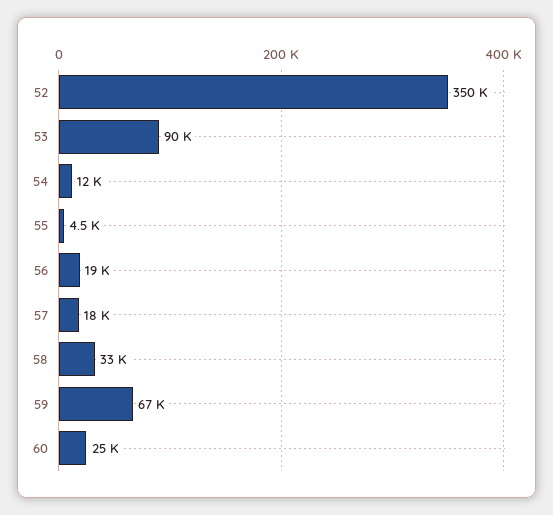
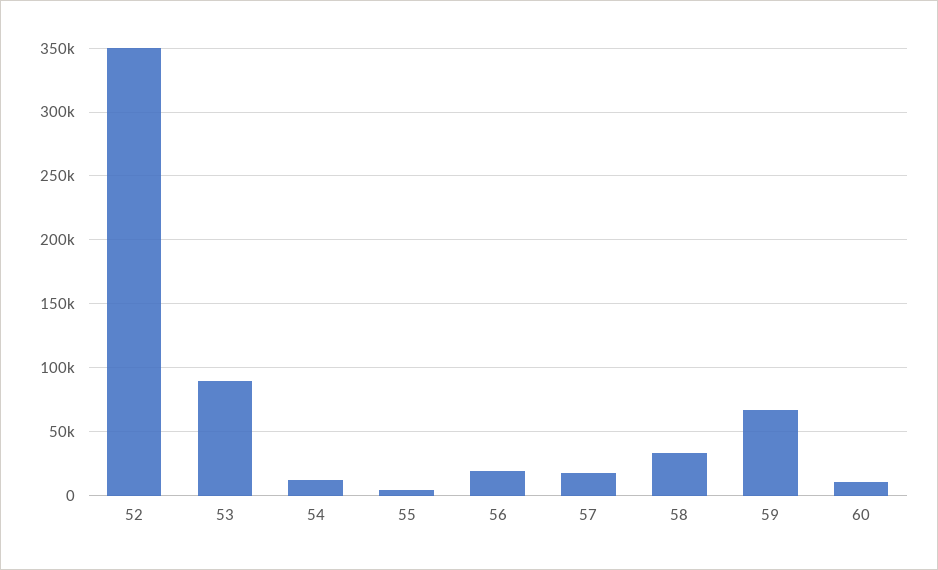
60: 25000 -> 10000

